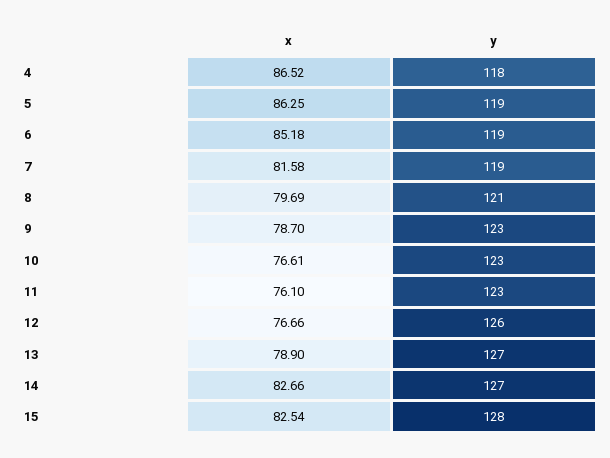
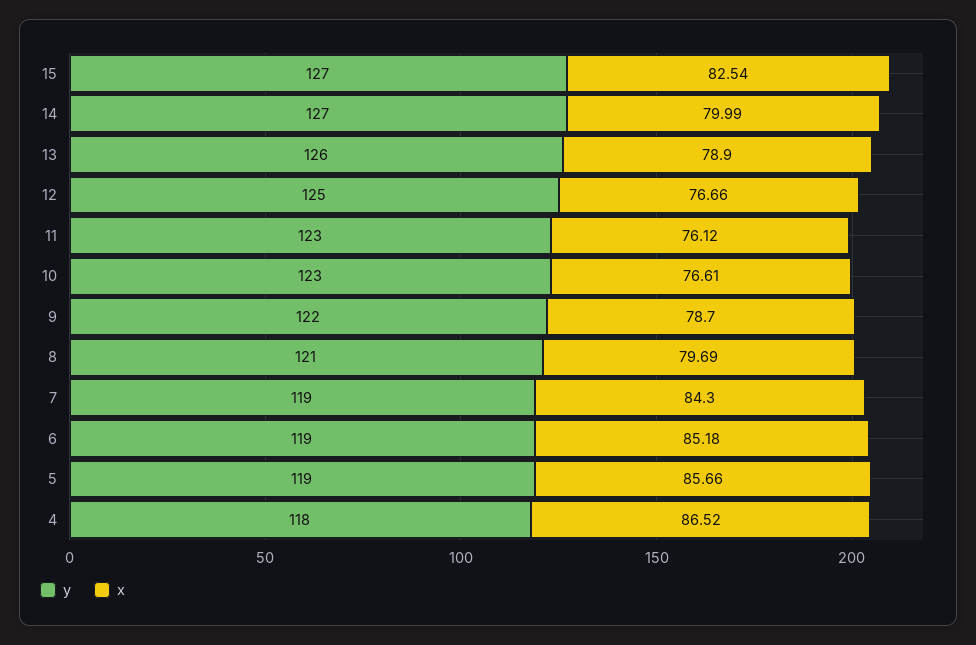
x, 5: 86.25 -> 85.66
x, 7: 81.58 -> 84.3
y, 9: 123 -> 122
x, 11: 76.1 -> 76.12
y, 12: 126 -> 125
y, 13: 127 -> 126
x, 14: 82.66 -> 79.99
y, 15: 128 -> 127

